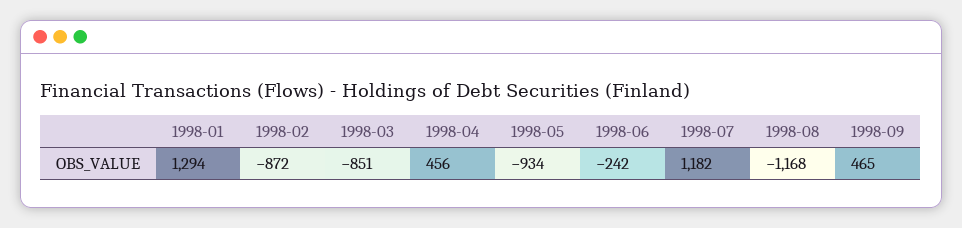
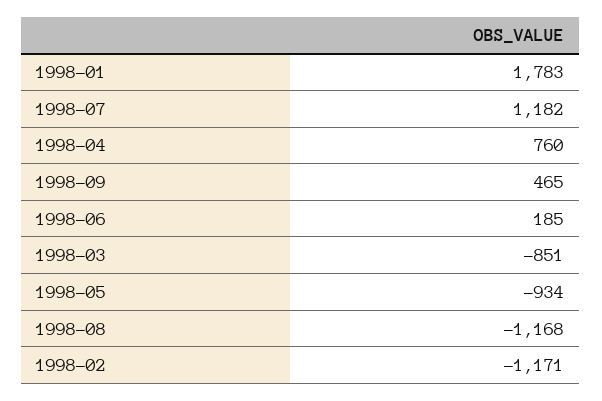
1998-01: 1294 -> 1783
1998-02: -872 -> -1171
1998-04: 456 -> 760
1998-06: -242 -> 185

